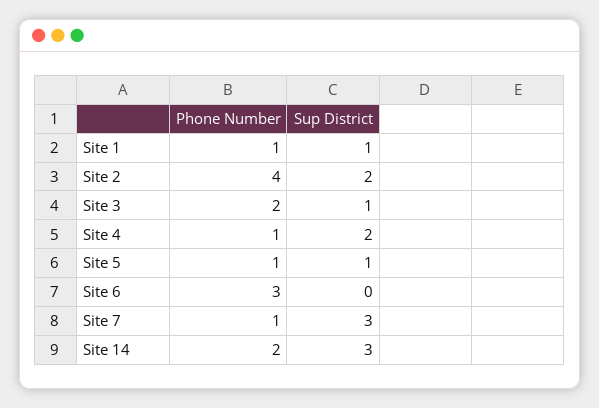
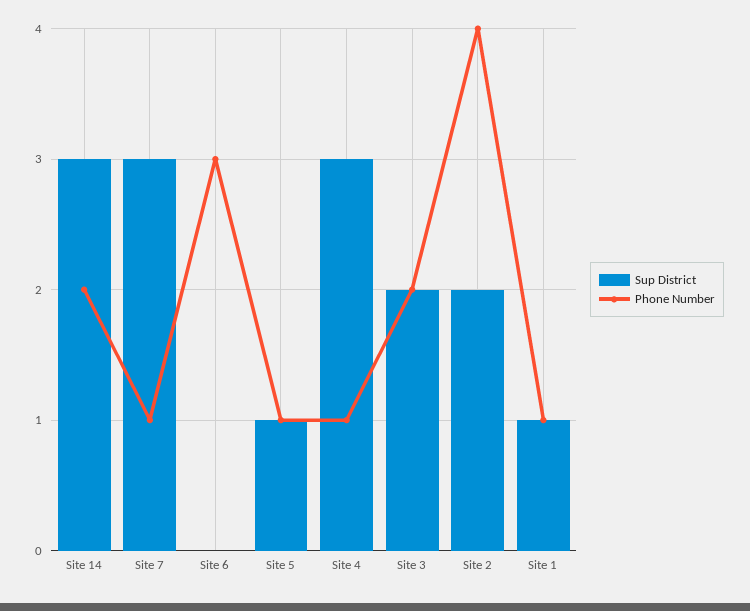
Sup District, Site 3: 1 -> 2
Sup District, Site 4: 2 -> 3

